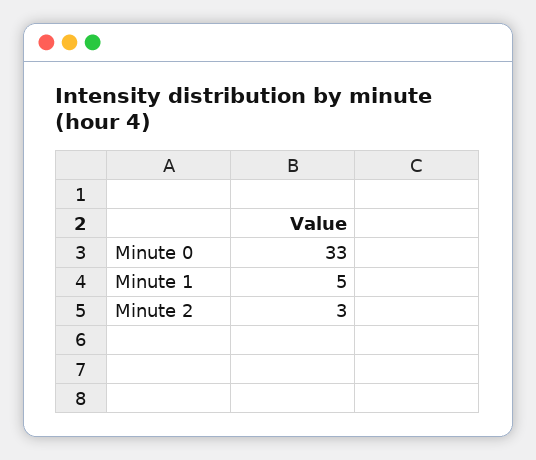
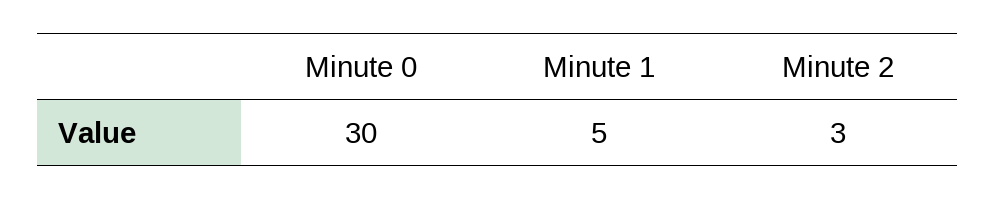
Minute 0: 33 -> 30

